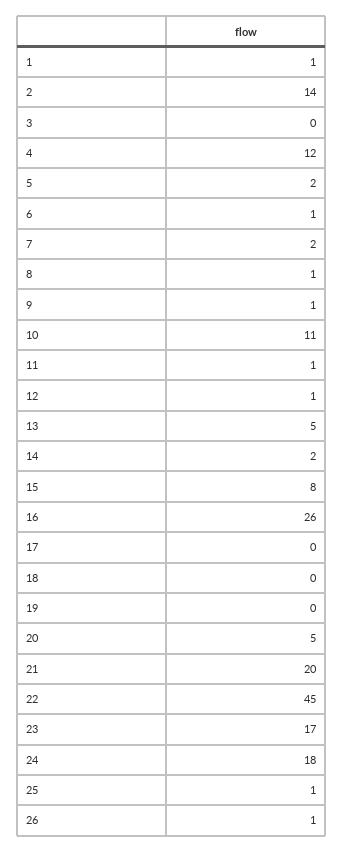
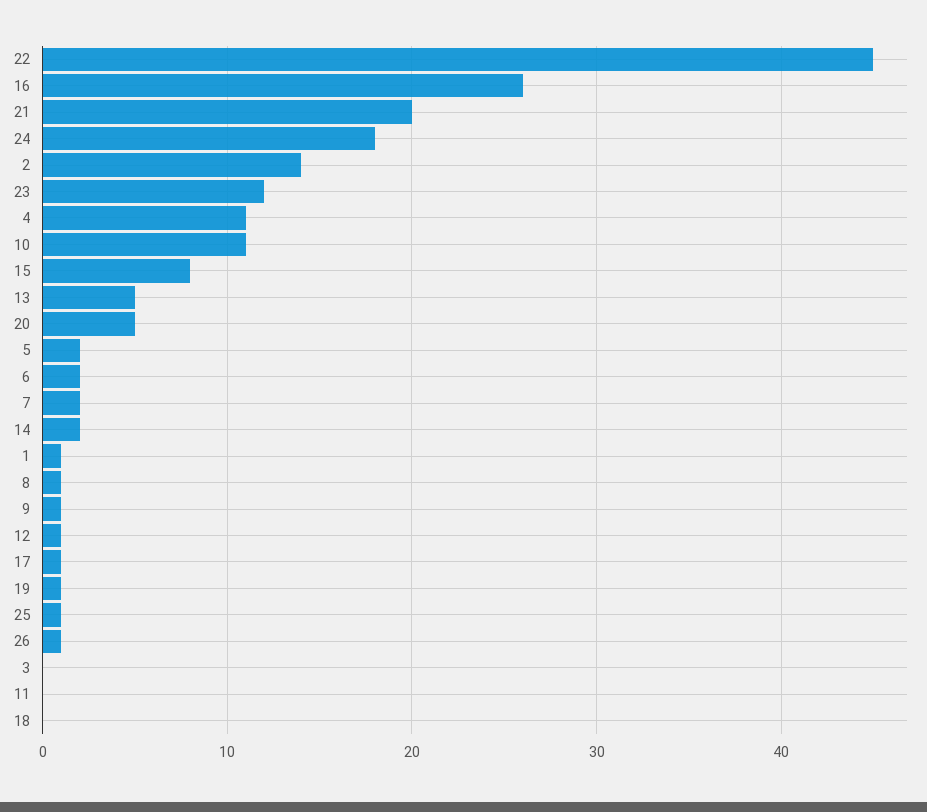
4: 12 -> 11
6: 1 -> 2
11: 1 -> 0
17: 0 -> 1
19: 0 -> 1
23: 17 -> 12

